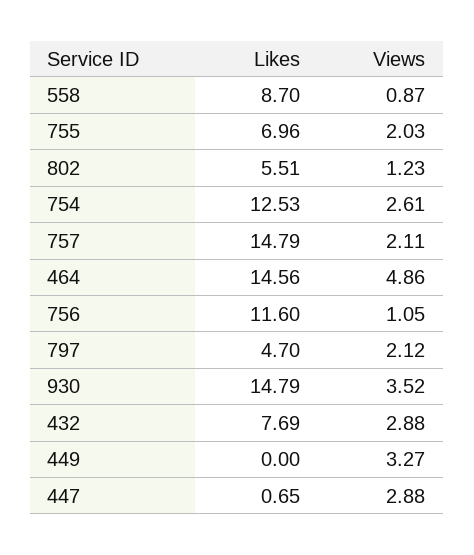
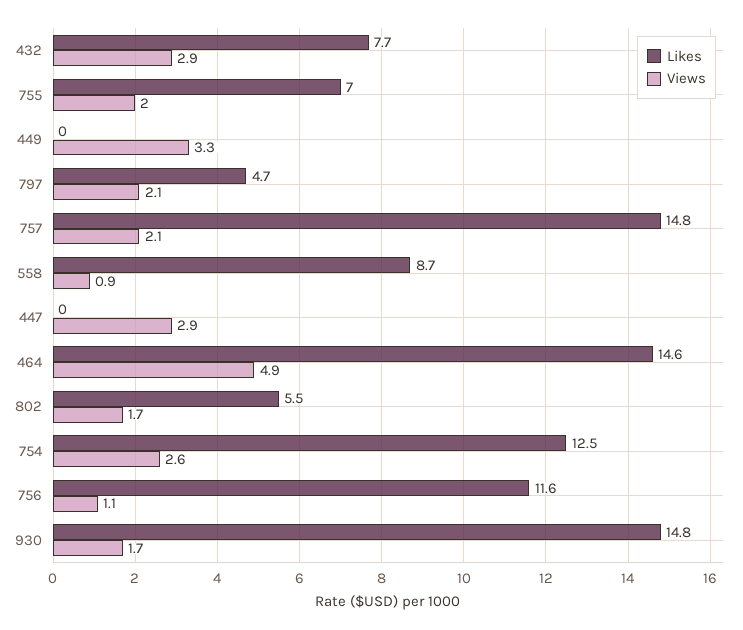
Views, 802: 1.23 -> 1.7
Views, 930: 3.52 -> 1.7
Likes, 447: 0.65 -> 0

